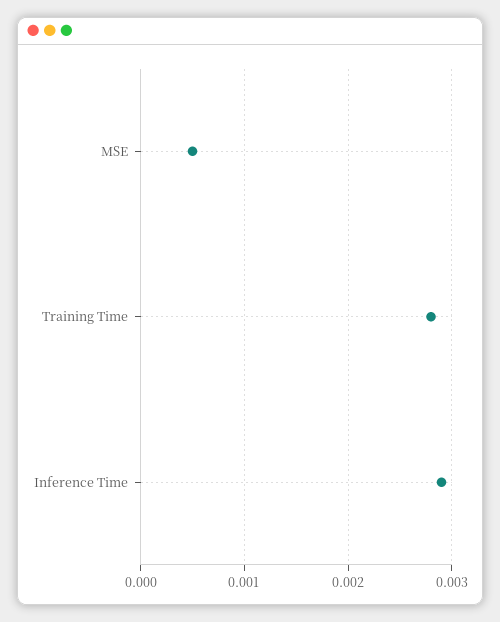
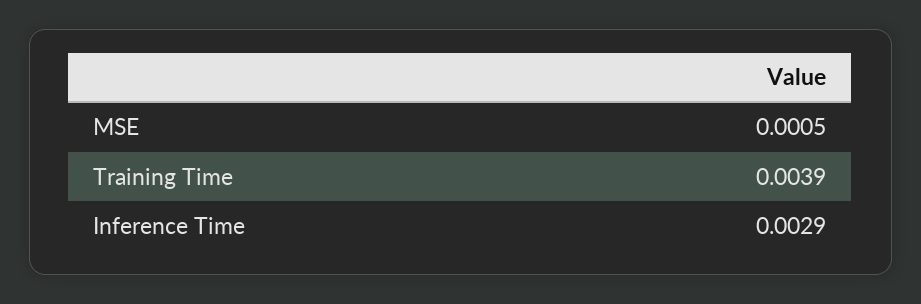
Training Time: 0.0028 -> 0.0039

